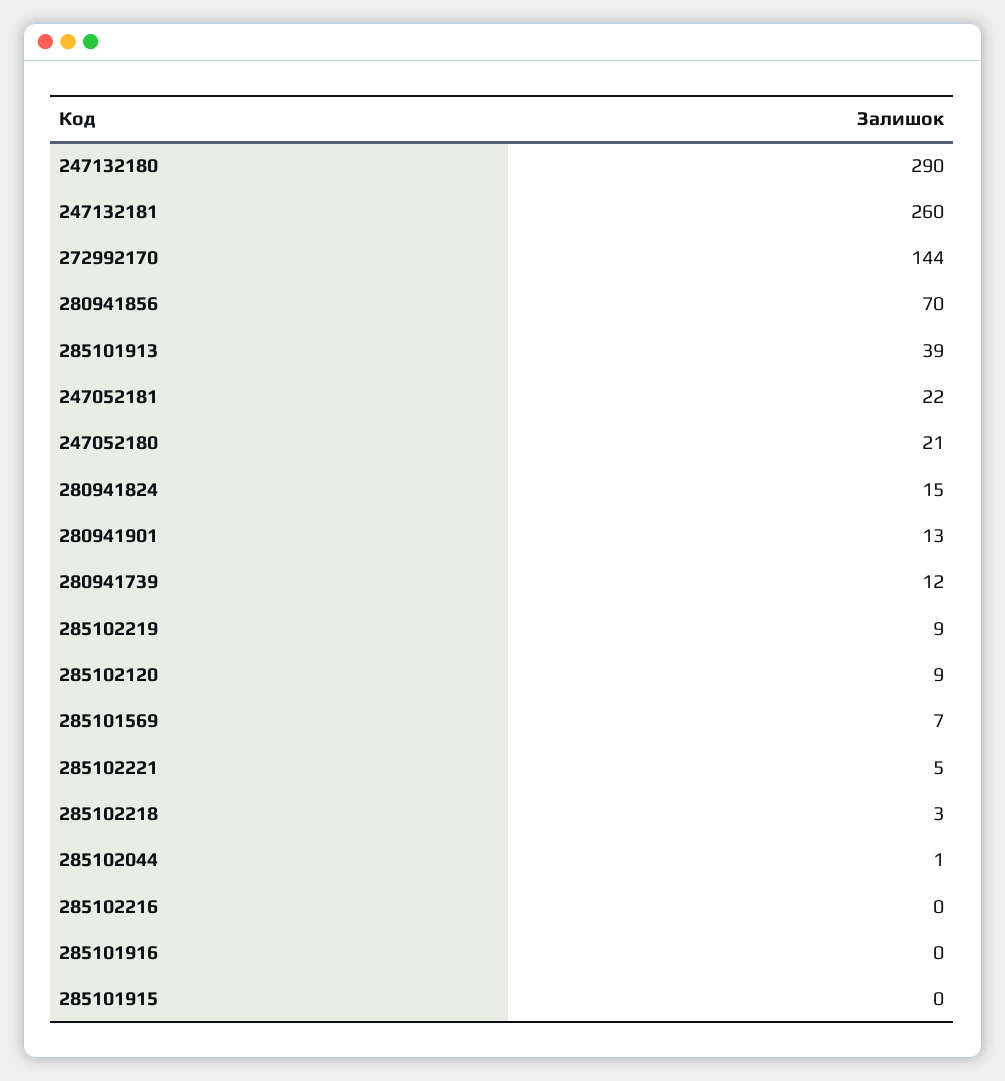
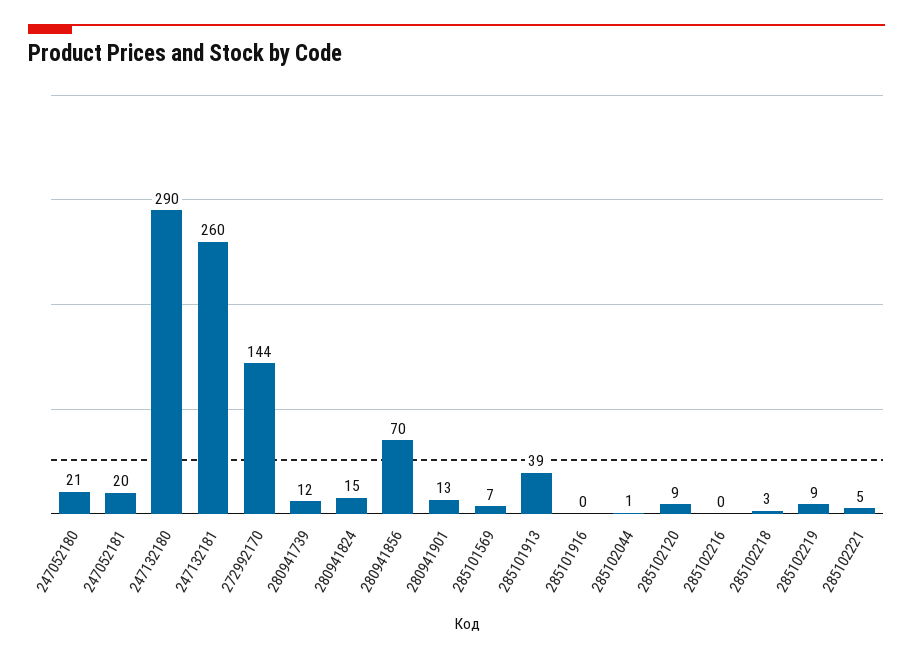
247052181: 22 -> 20
285101915: 0 -> none

